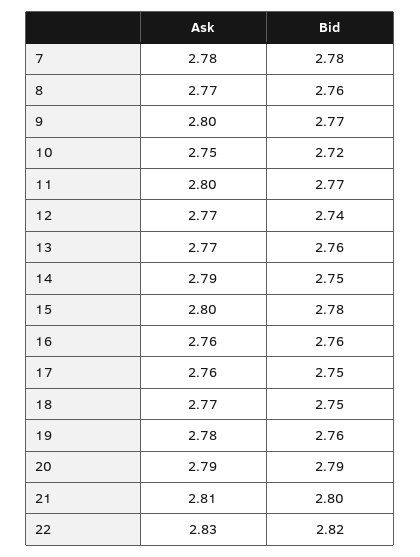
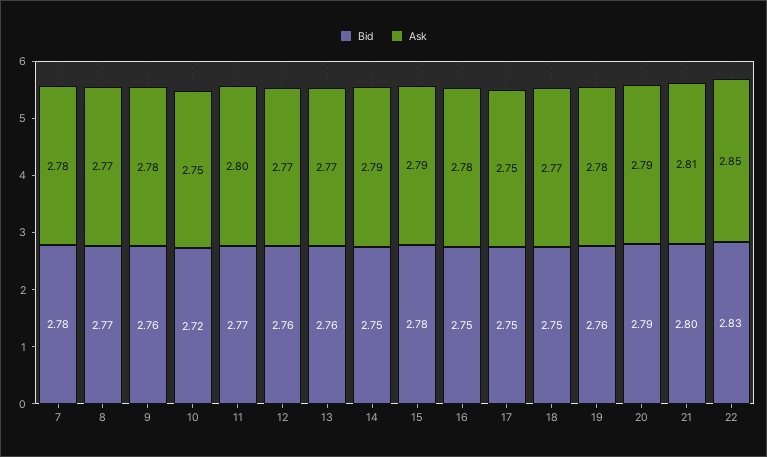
Bid, 8: 2.76 -> 2.77
Ask, 9: 2.8 -> 2.78
Bid, 9: 2.77 -> 2.76
Bid, 12: 2.74 -> 2.76
Ask, 15: 2.8 -> 2.79
Ask, 16: 2.76 -> 2.78
Bid, 16: 2.76 -> 2.75
Ask, 17: 2.76 -> 2.75
Ask, 22: 2.83 -> 2.85
Bid, 22: 2.82 -> 2.83

